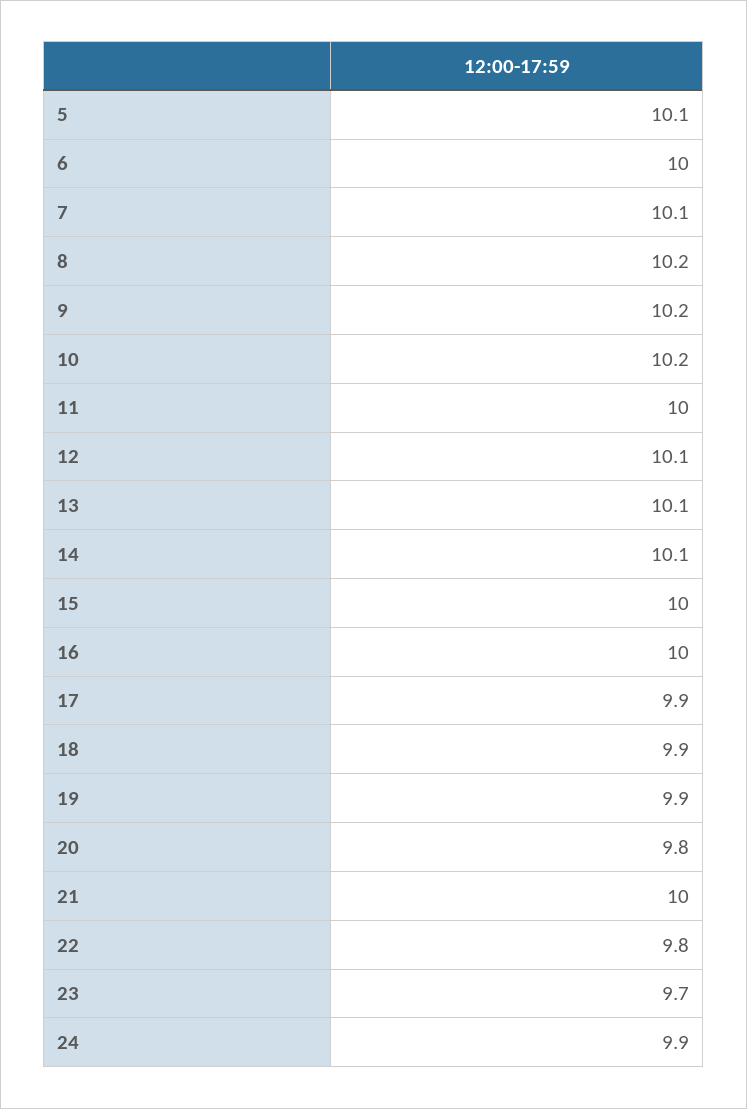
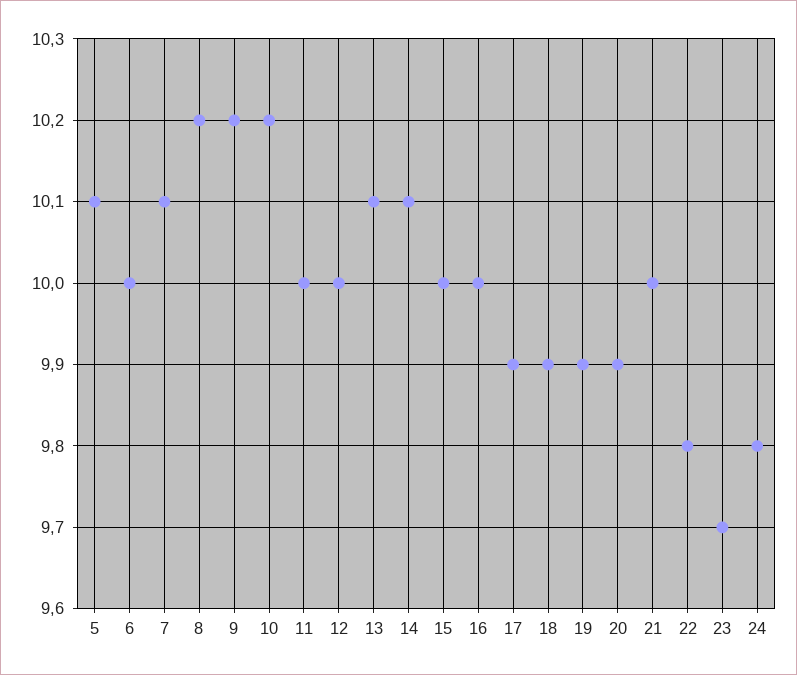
12: 10.1 -> 10
20: 9.8 -> 9.9
24: 9.9 -> 9.8

